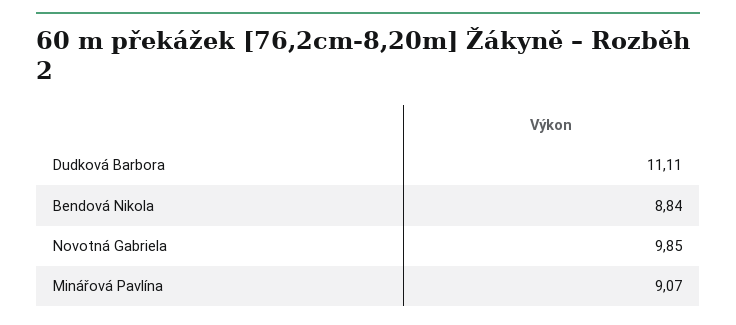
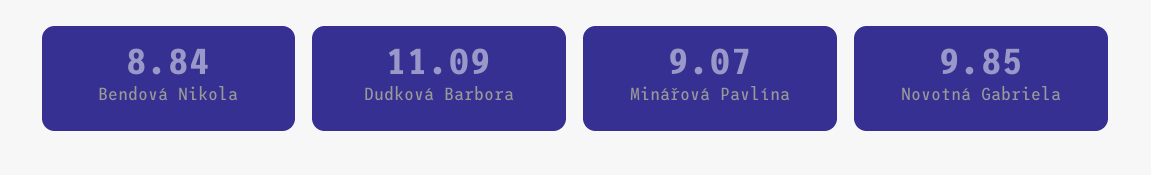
Dudková Barbora: 11.11 -> 11.09

